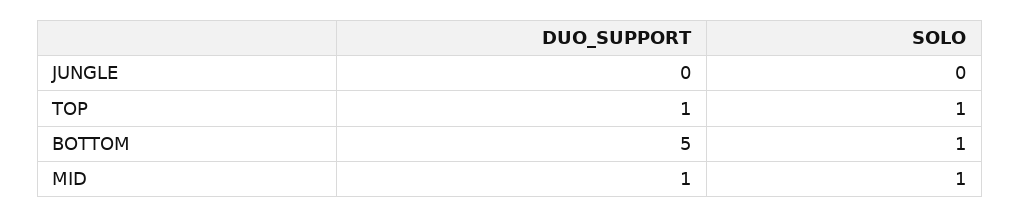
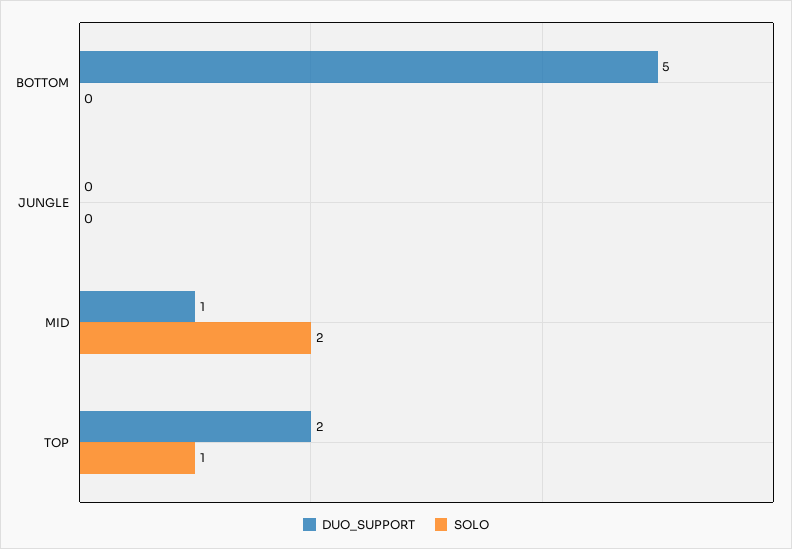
DUO_SUPPORT, TOP: 1 -> 2
SOLO, BOTTOM: 1 -> 0
SOLO, MID: 1 -> 2

